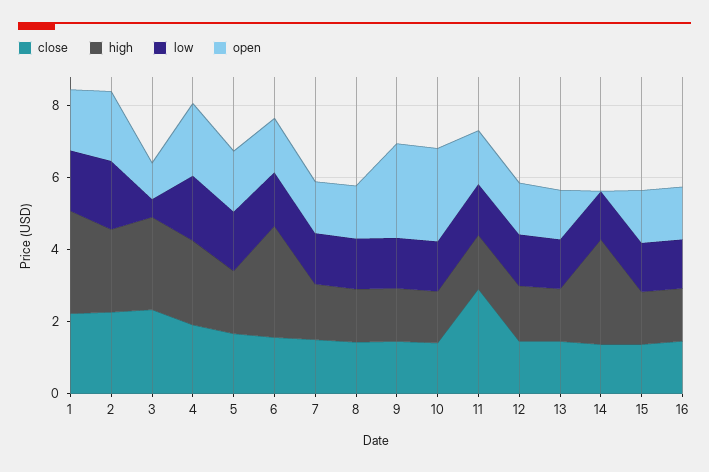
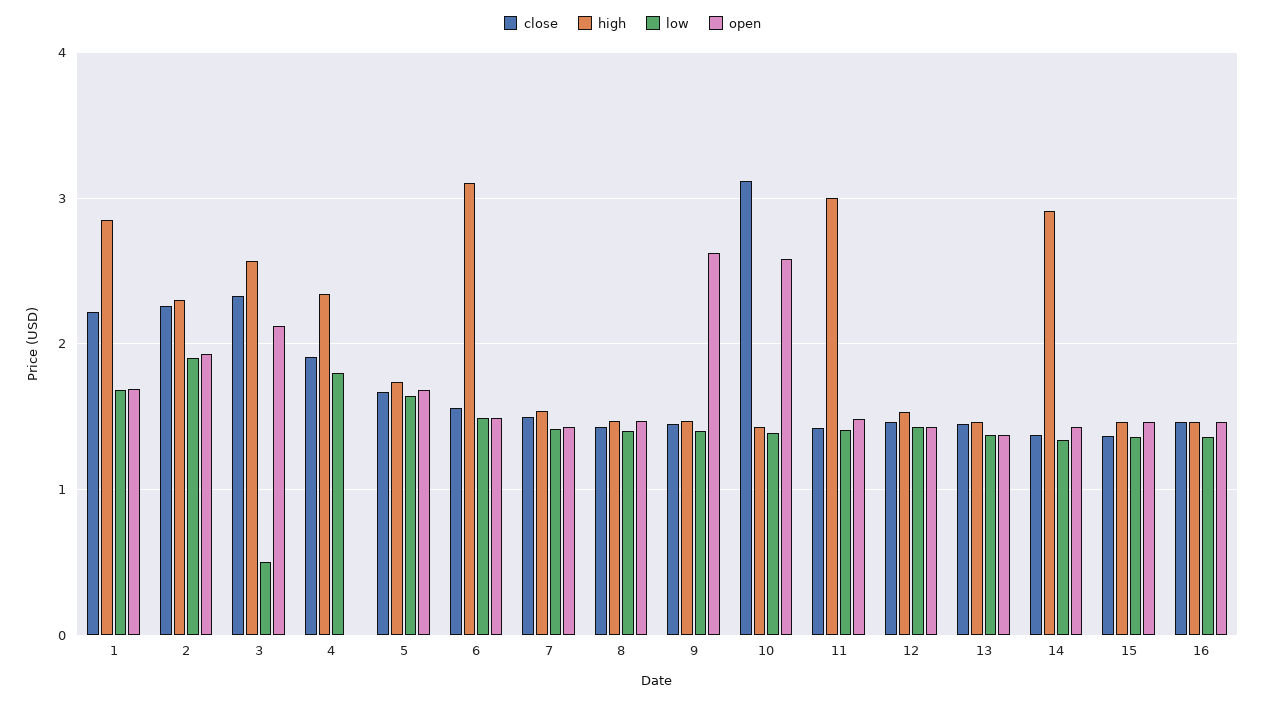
open, 3: 1 -> 2.1
open, 4: 2 -> 0
close, 10: 1.5 -> 3.1
close, 11: 3 -> 1.4
high, 11: 1.5 -> 3
open, 14: 0 -> 1.4

